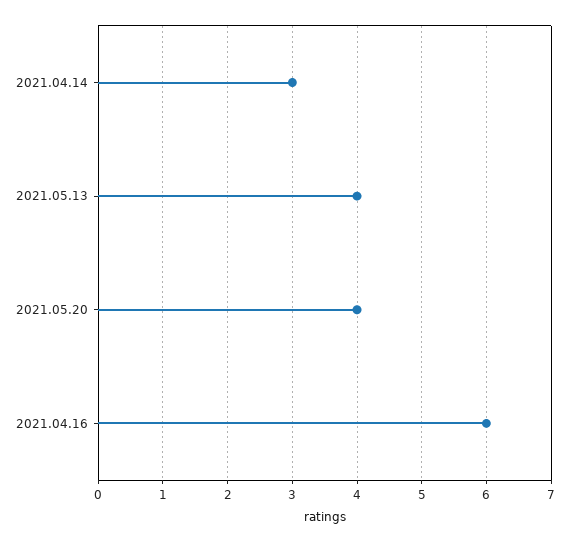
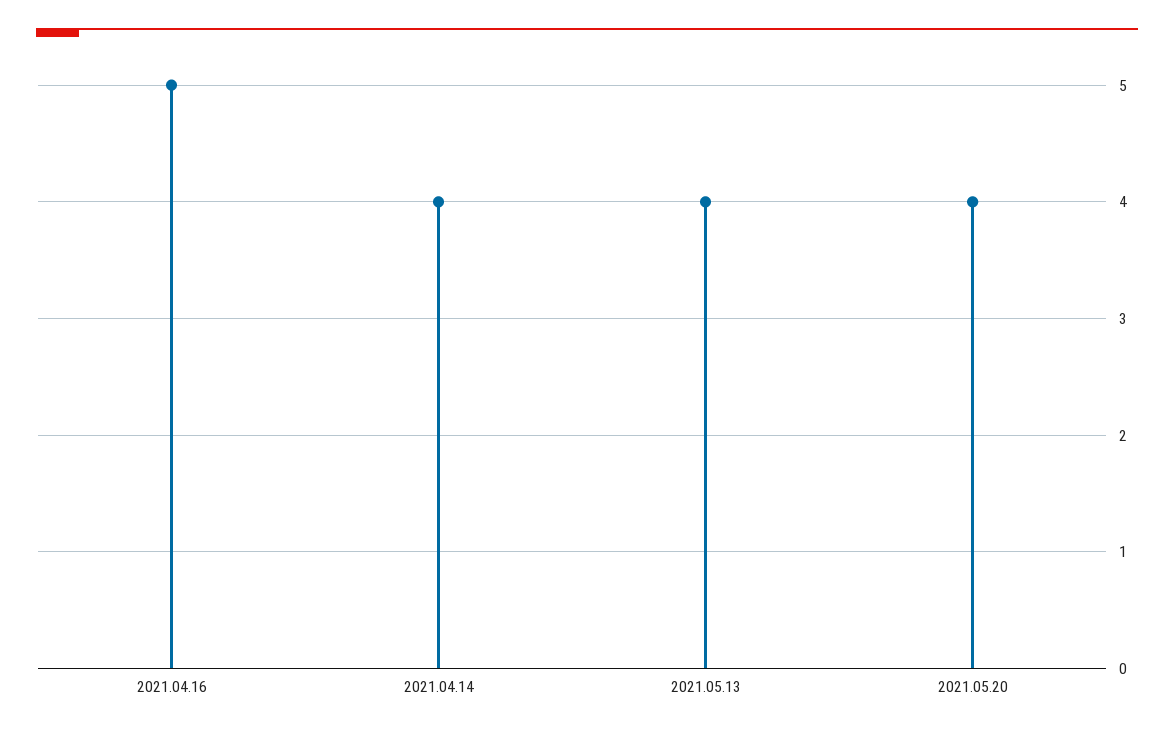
2021.04.14: 3 -> 4
2021.04.16: 6 -> 5

